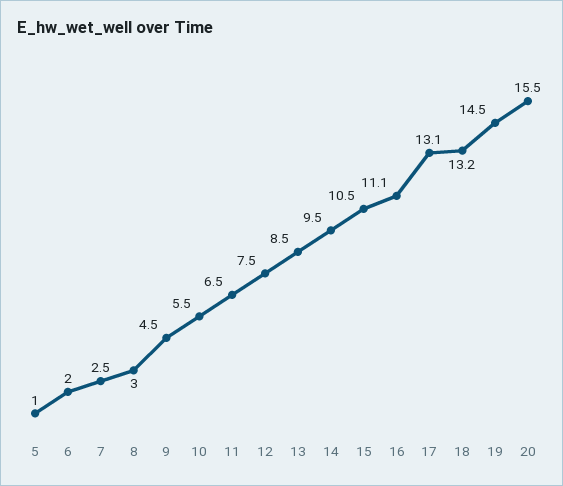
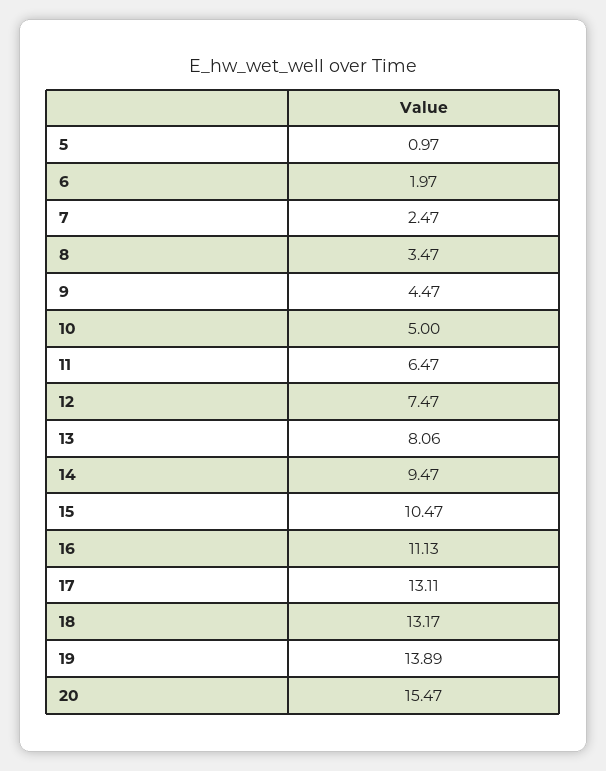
8: 3 -> 3.47
10: 5.5 -> 5
13: 8.5 -> 8.06
19: 14.5 -> 13.89

